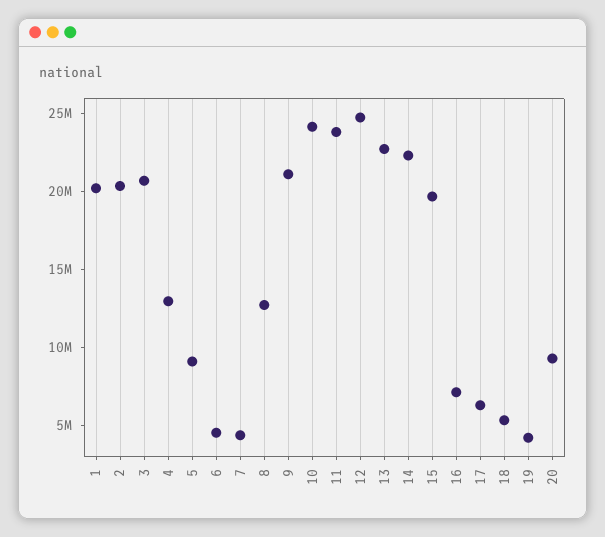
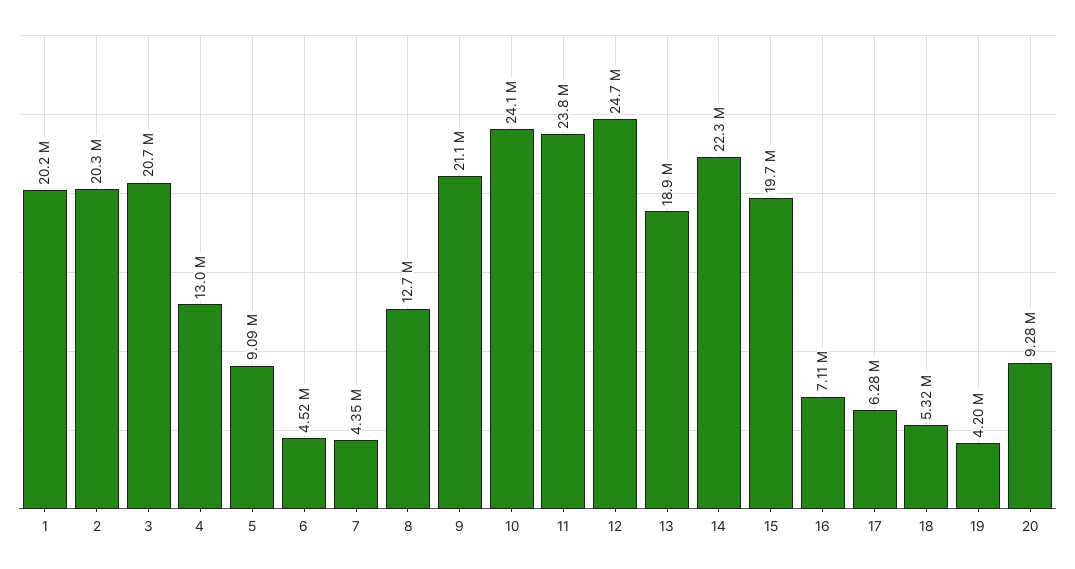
13: 23000000 -> 18900000

